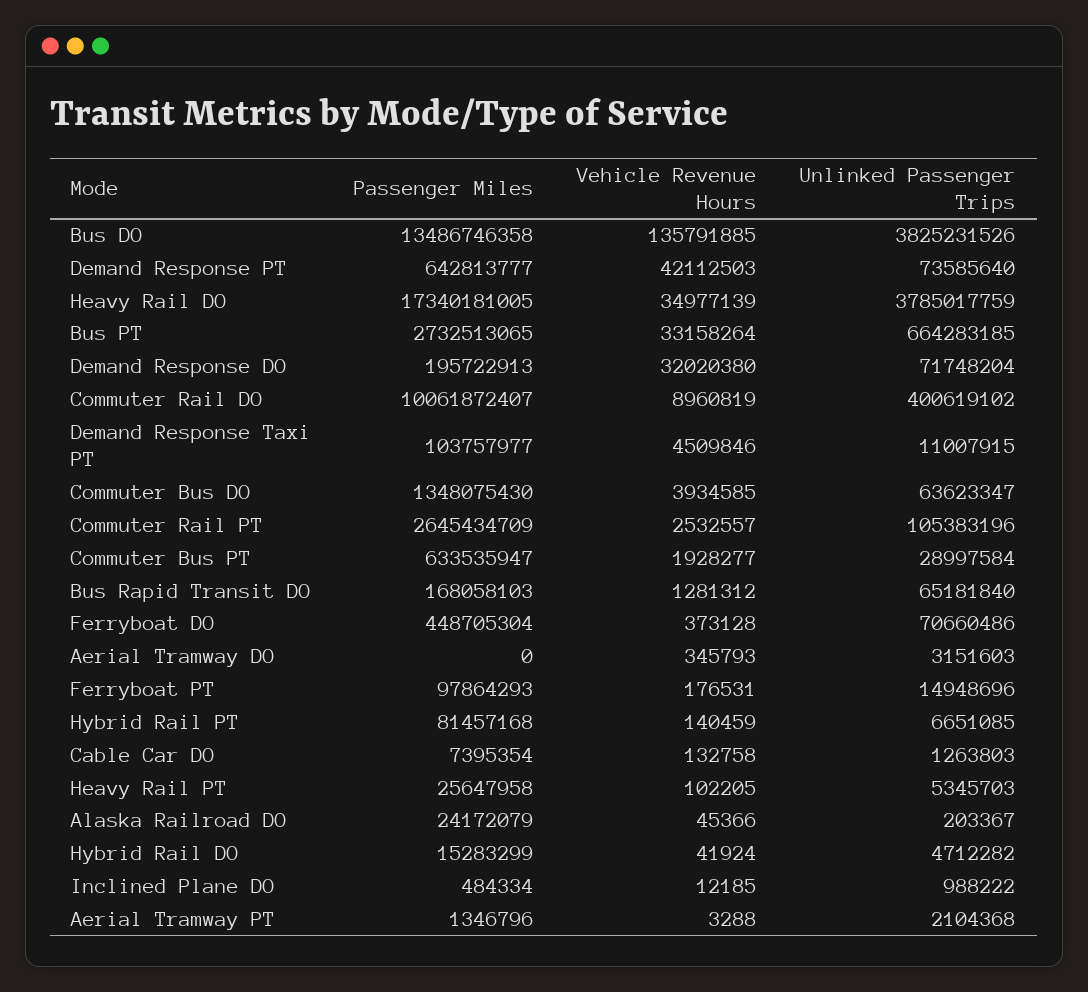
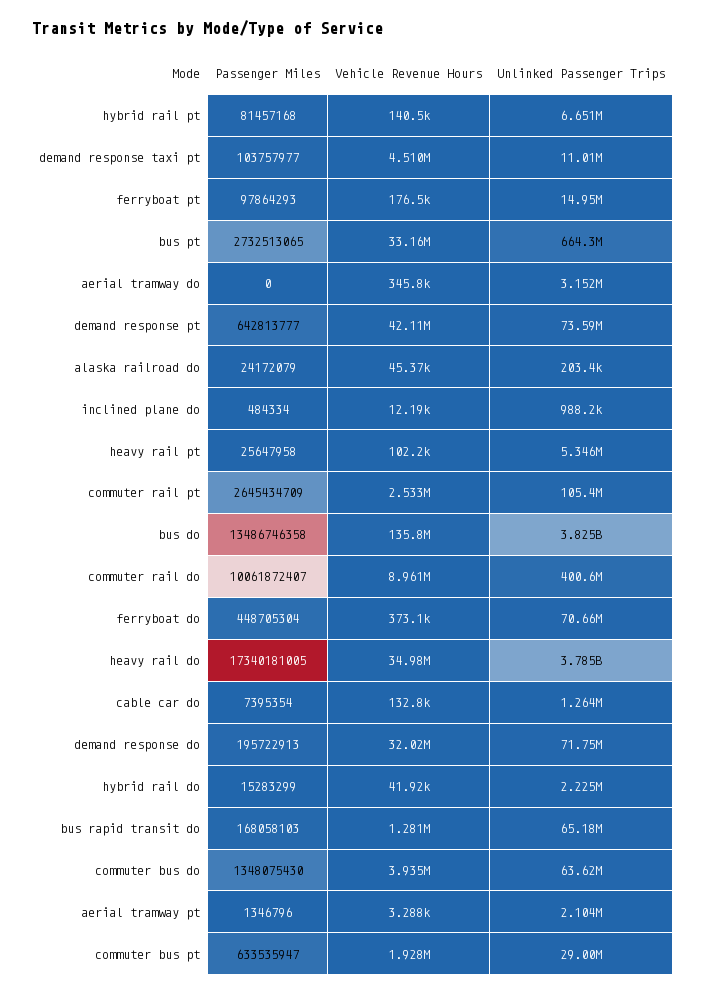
Unlinked Passenger Trips, Hybrid Rail DO: 4712282 -> 2225000

